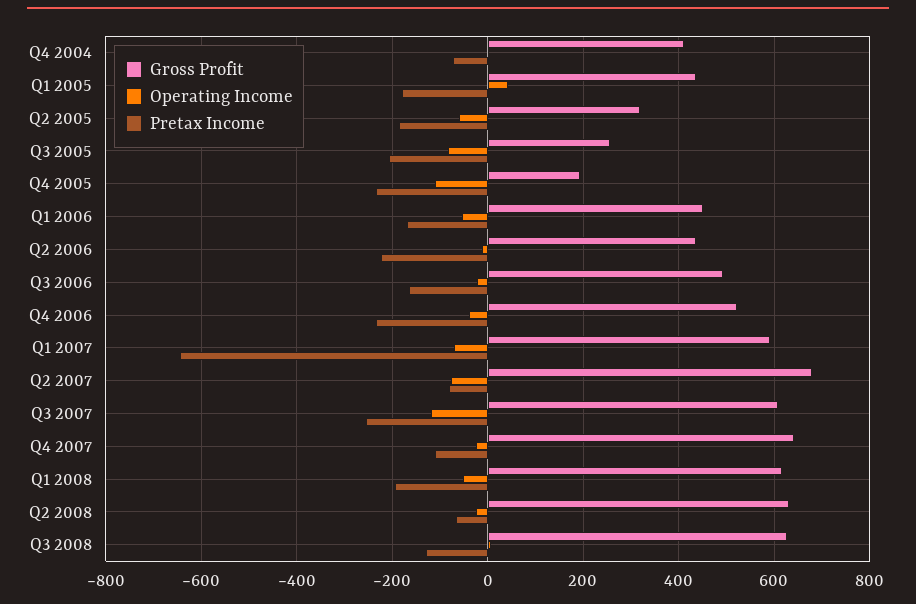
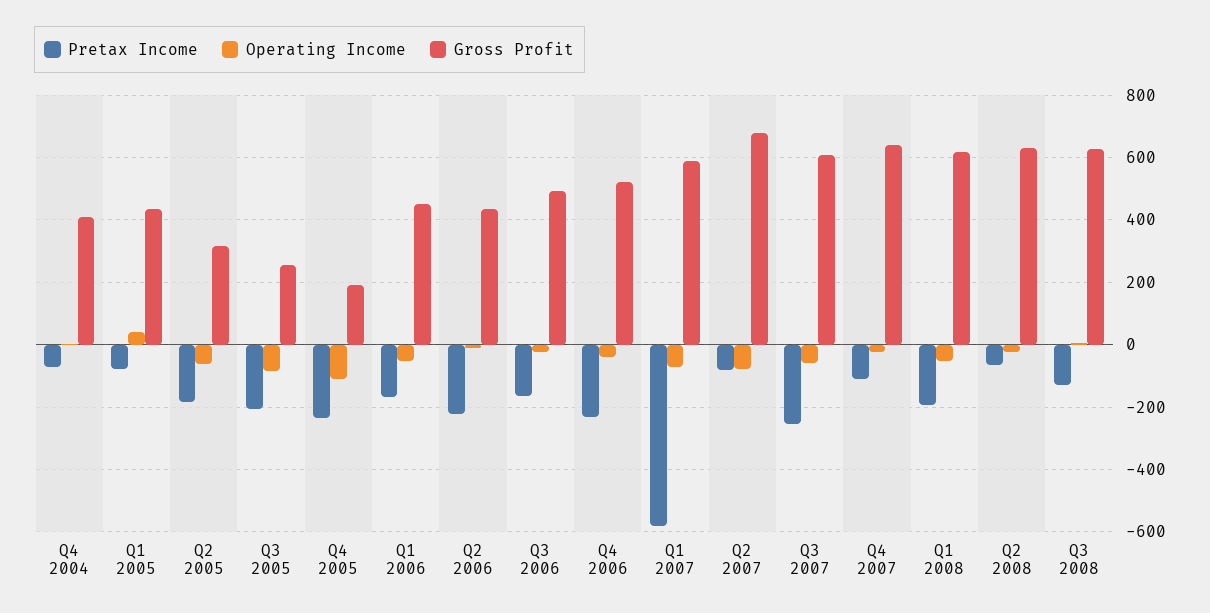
Pretax Income, Q1 2005: -180 -> -80
Pretax Income, Q1 2007: -640 -> -580
Operating Income, Q3 2007: -120 -> -60

